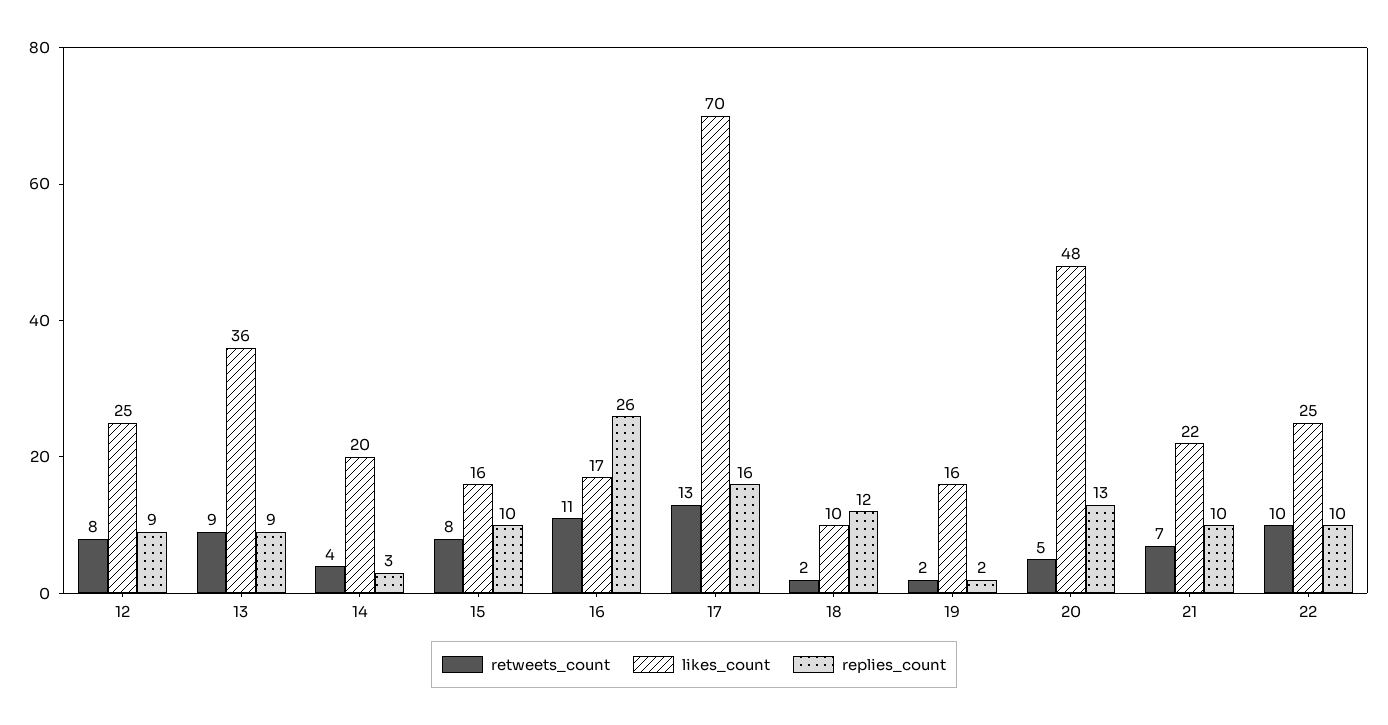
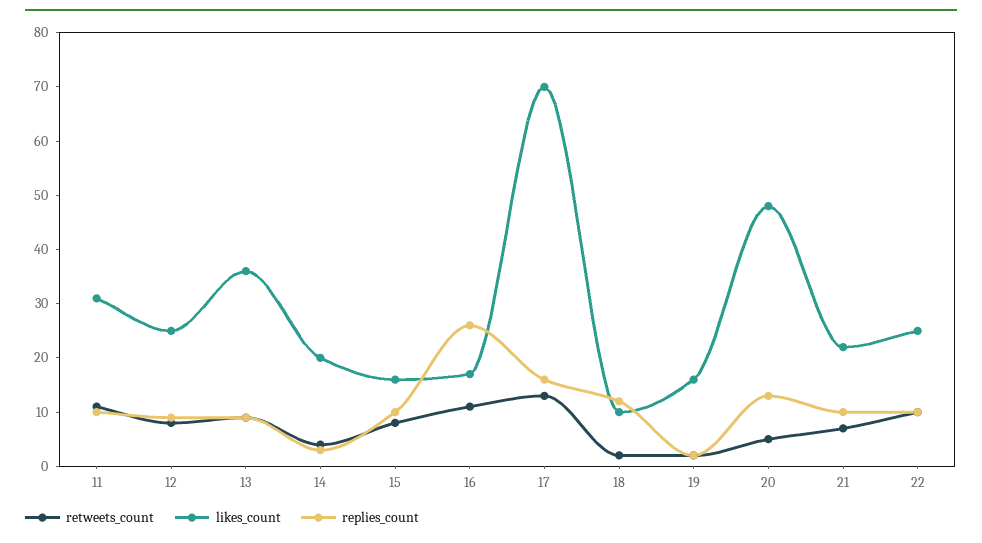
retweets_count, 11: none -> 10
likes_count, 11: none -> 30
replies_count, 11: none -> 10

